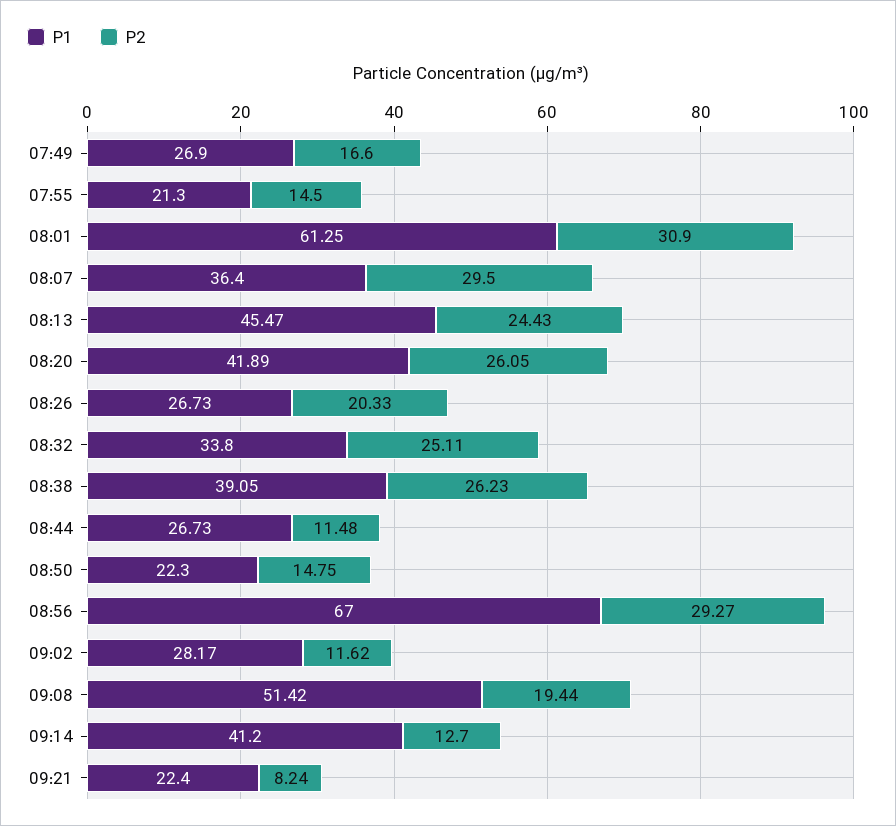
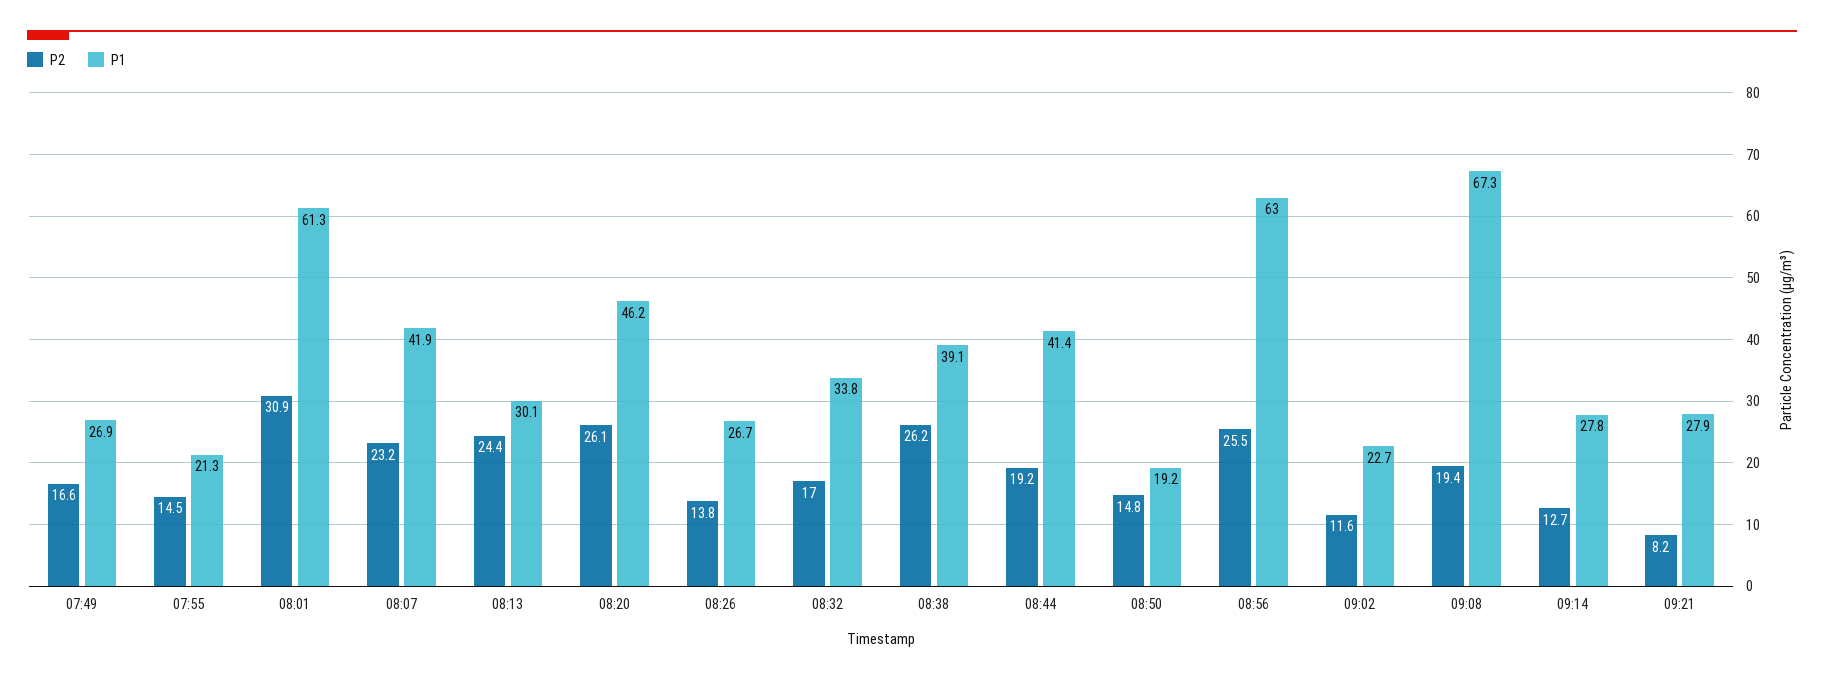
P1, 08:07: 36.4 -> 41.9
P2, 08:07: 29.5 -> 23.2
P1, 08:13: 45.47 -> 30.1
P1, 08:20: 41.89 -> 46.2
P2, 08:26: 20.33 -> 13.8
P2, 08:32: 25.11 -> 17
P1, 08:44: 26.73 -> 41.4
P2, 08:44: 11.48 -> 19.2
P1, 08:50: 22.3 -> 19.2
P1, 08:56: 67 -> 63
P2, 08:56: 29.27 -> 25.5
P1, 09:02: 28.17 -> 22.7
P1, 09:08: 51.42 -> 67.3
P1, 09:14: 41.2 -> 27.8
P1, 09:21: 22.4 -> 27.9

